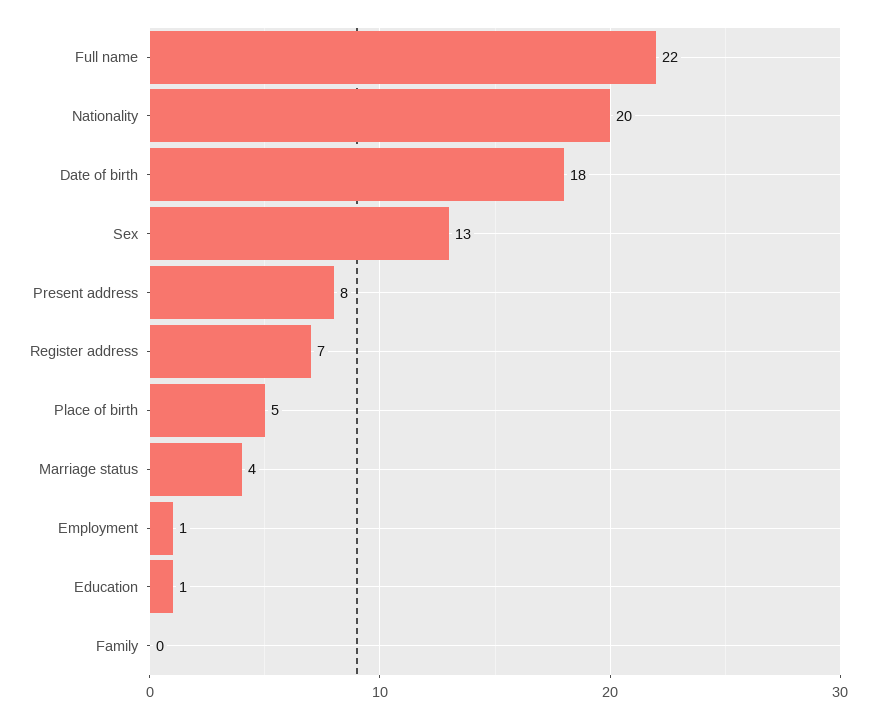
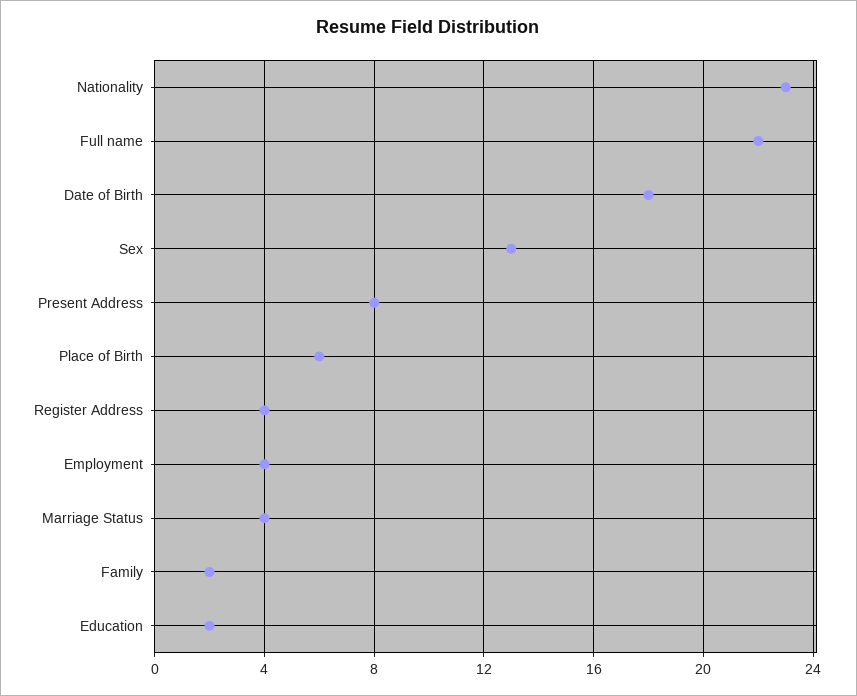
Nationality: 20 -> 23
Register address: 7 -> 4
Place of birth: 5 -> 6
Employment: 1 -> 4
Education: 1 -> 2
Family: 0 -> 2

